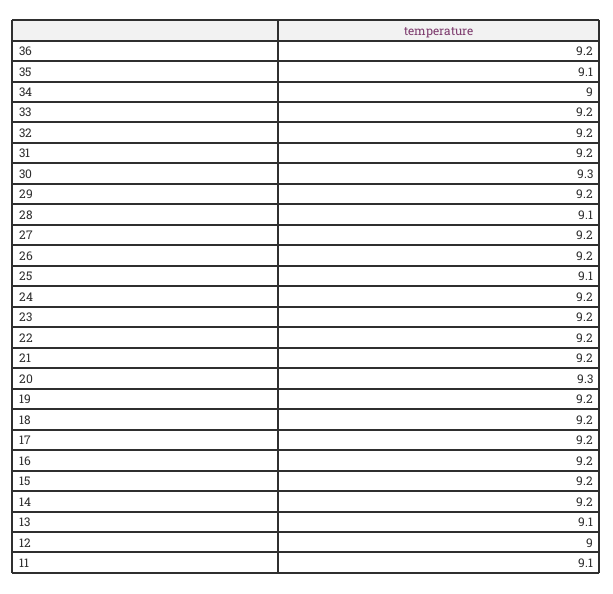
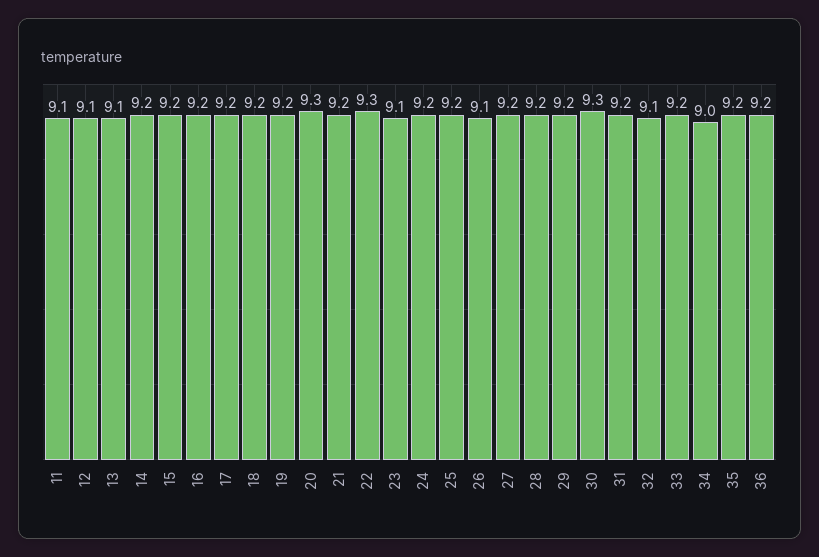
35: 9.1 -> 9.2
32: 9.2 -> 9.1
28: 9.1 -> 9.2
26: 9.2 -> 9.1
25: 9.1 -> 9.2
23: 9.2 -> 9.1
22: 9.2 -> 9.3
12: 9 -> 9.1

